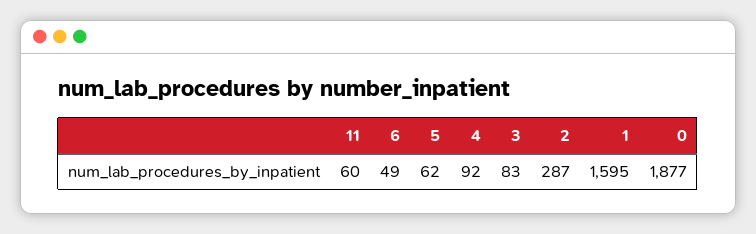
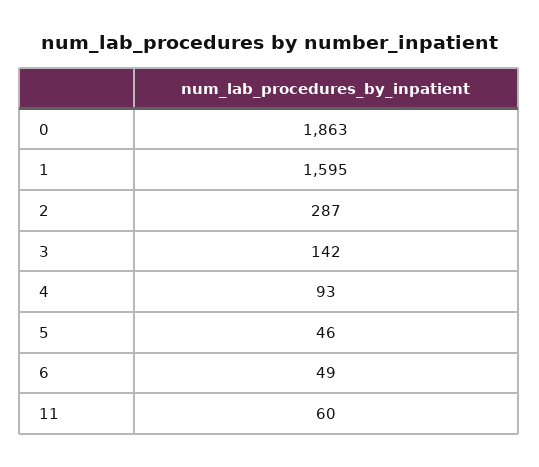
5: 62 -> 46
4: 92 -> 93
3: 83 -> 142
0: 1877 -> 1863

